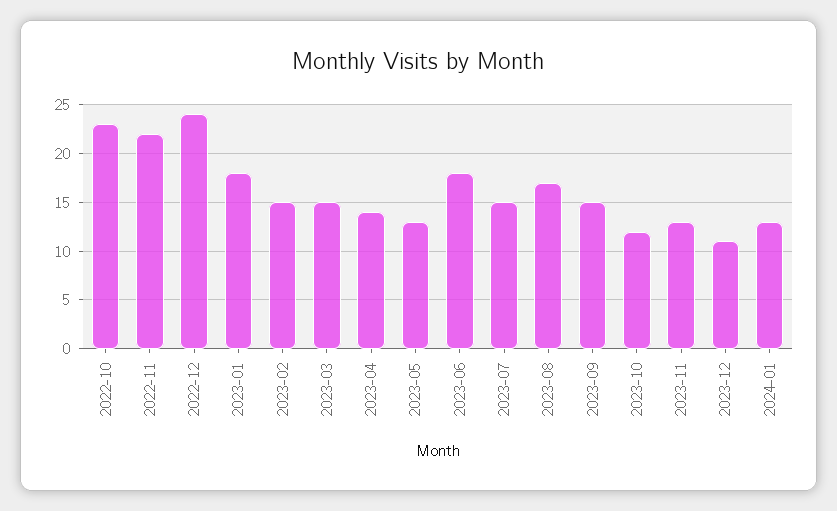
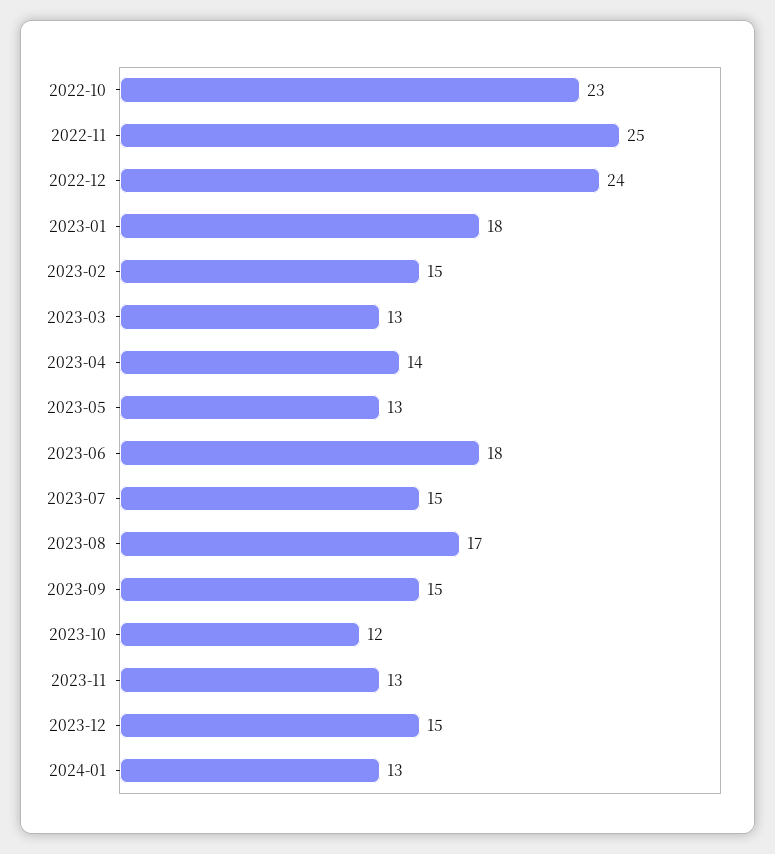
2022-11: 22 -> 25
2023-03: 15 -> 13
2023-12: 11 -> 15

